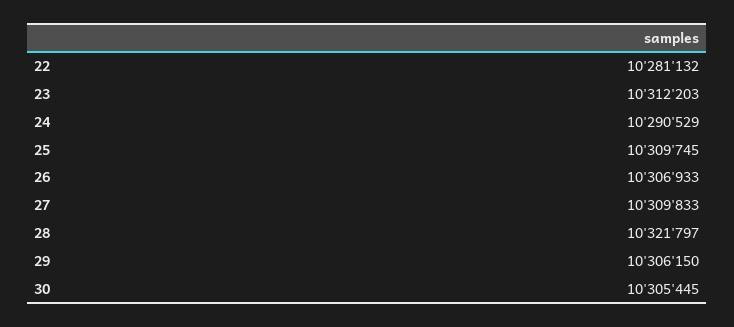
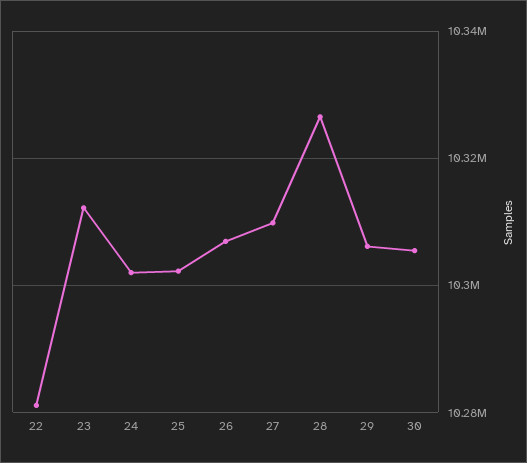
24: 10290529 -> 10302000
25: 10309745 -> 10302000
28: 10321797 -> 10326000

